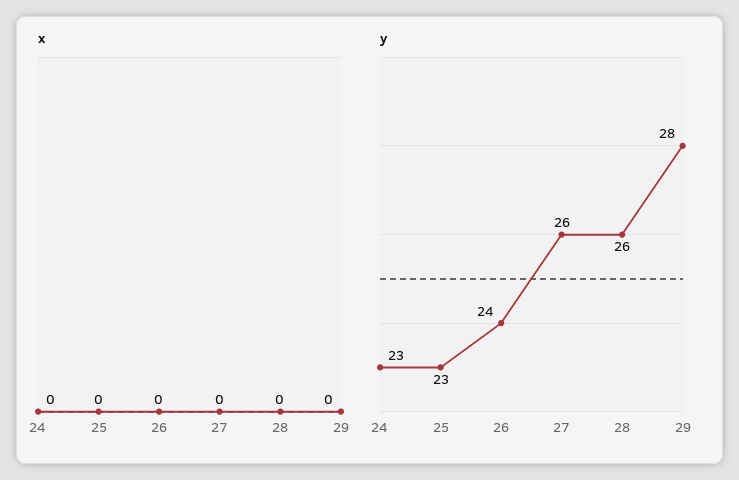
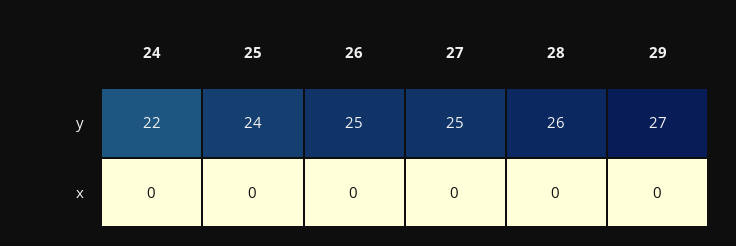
y, 24: 23 -> 22
y, 25: 23 -> 24
y, 26: 24 -> 25
y, 27: 26 -> 25
y, 29: 28 -> 27

